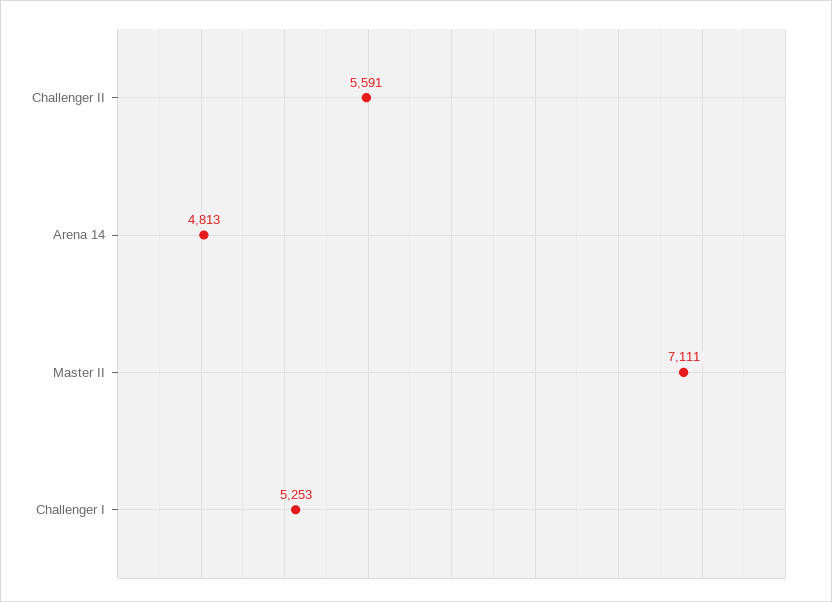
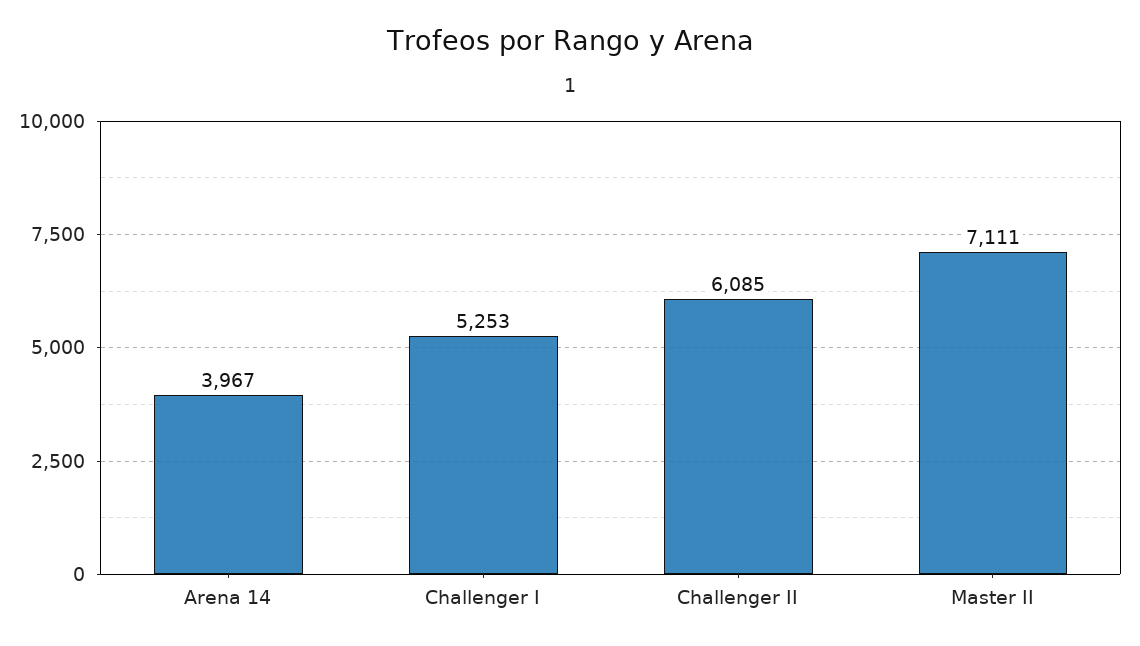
Challenger II: 5591 -> 6085
Arena 14: 4813 -> 3967

